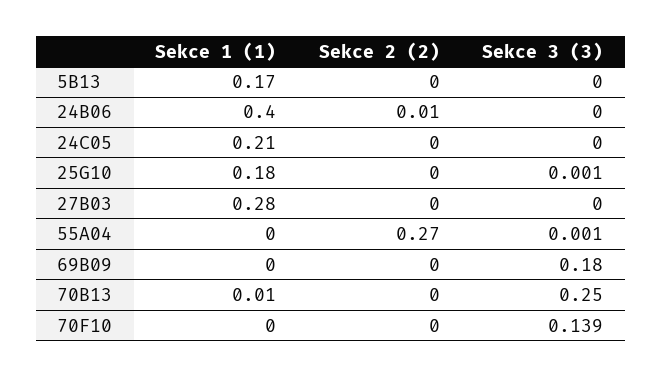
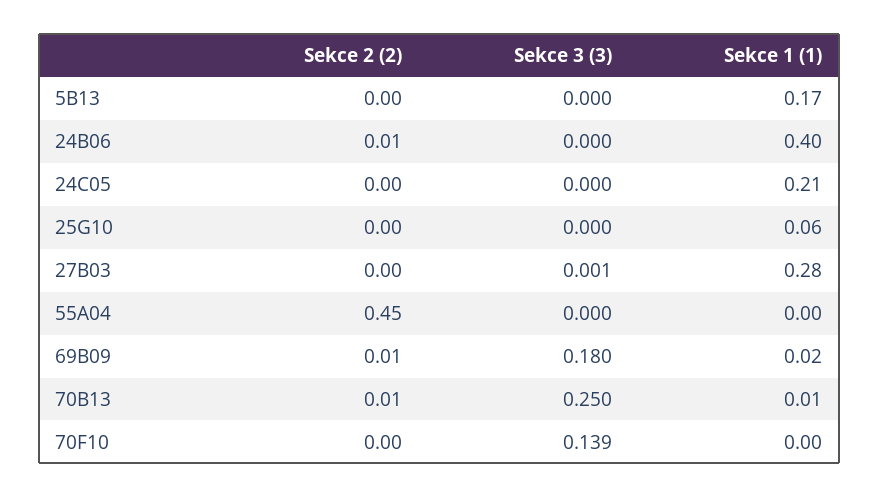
Sekce 1 (1), 25G10: 0.18 -> 0.06
Sekce 3 (3), 25G10: 0.001 -> 0
Sekce 3 (3), 27B03: 0 -> 0.001
Sekce 2 (2), 55A04: 0.27 -> 0.45
Sekce 3 (3), 55A04: 0.001 -> 0
Sekce 1 (1), 69B09: 0 -> 0.02
Sekce 2 (2), 69B09: 0 -> 0.01
Sekce 2 (2), 70B13: 0 -> 0.01

